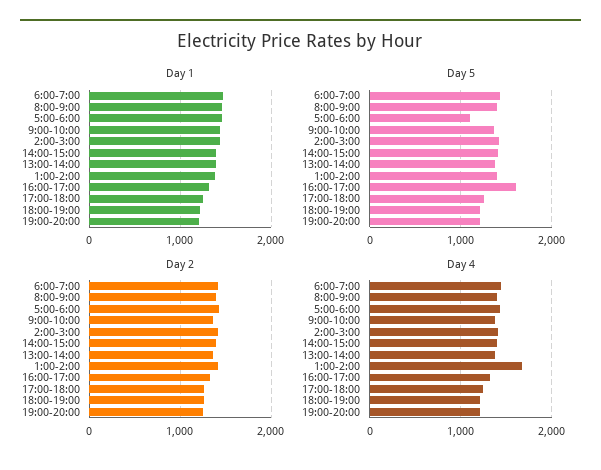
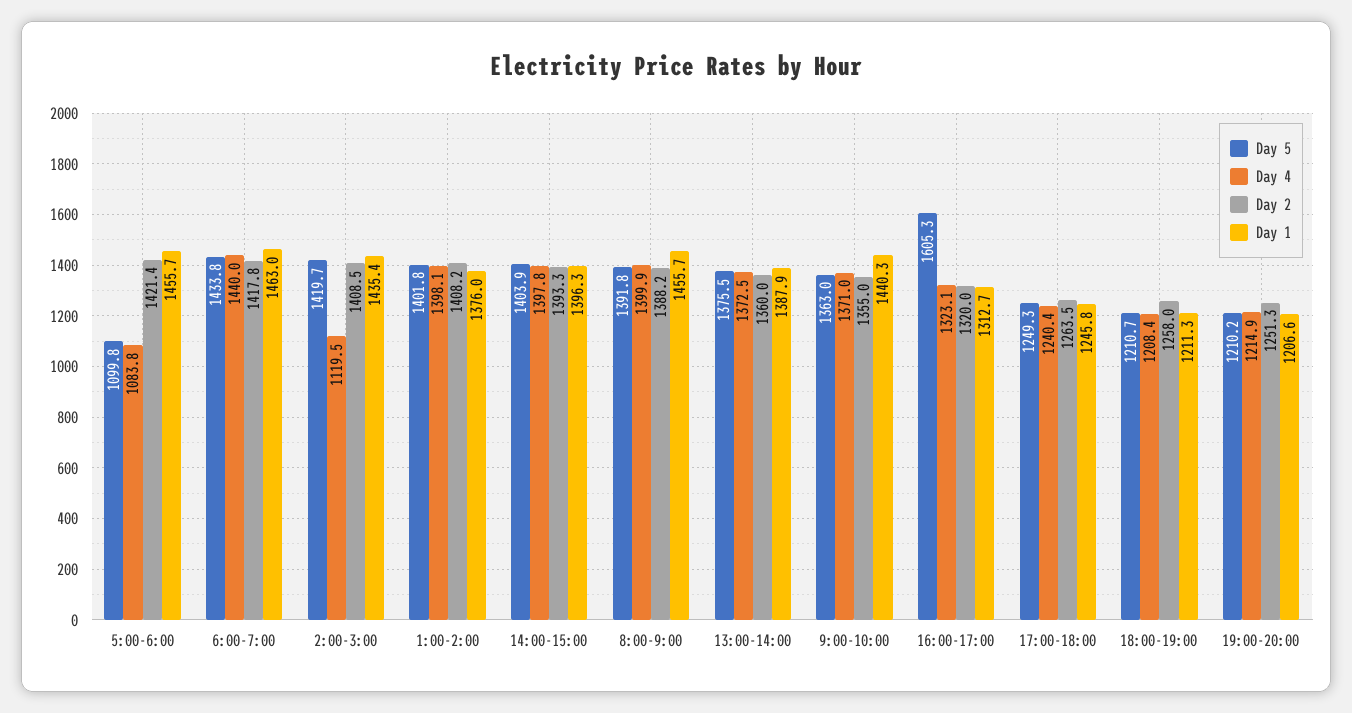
Day 4, 5:00-6:00: 1400 -> 1083.8
Day 4, 2:00-3:00: 1400 -> 1119.5
Day 4, 1:00-2:00: 1700 -> 1398.1

